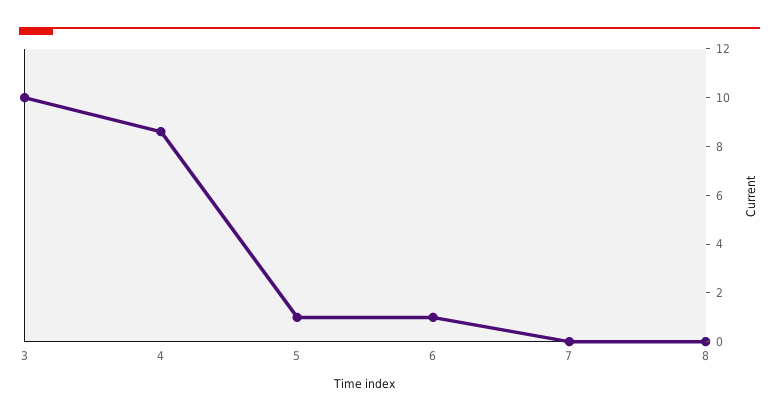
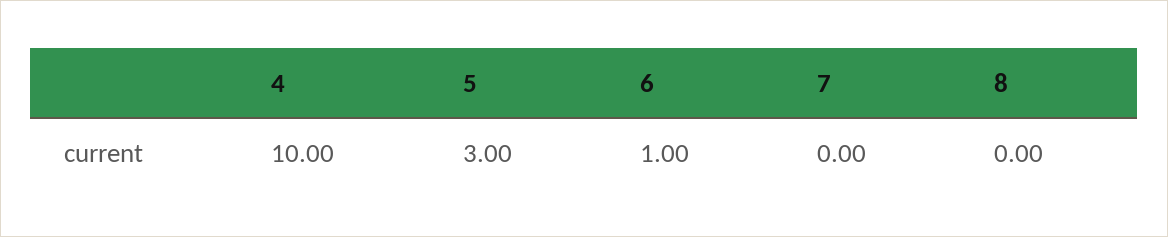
3: 10 -> none
4: 8.5 -> 10
5: 1 -> 3

